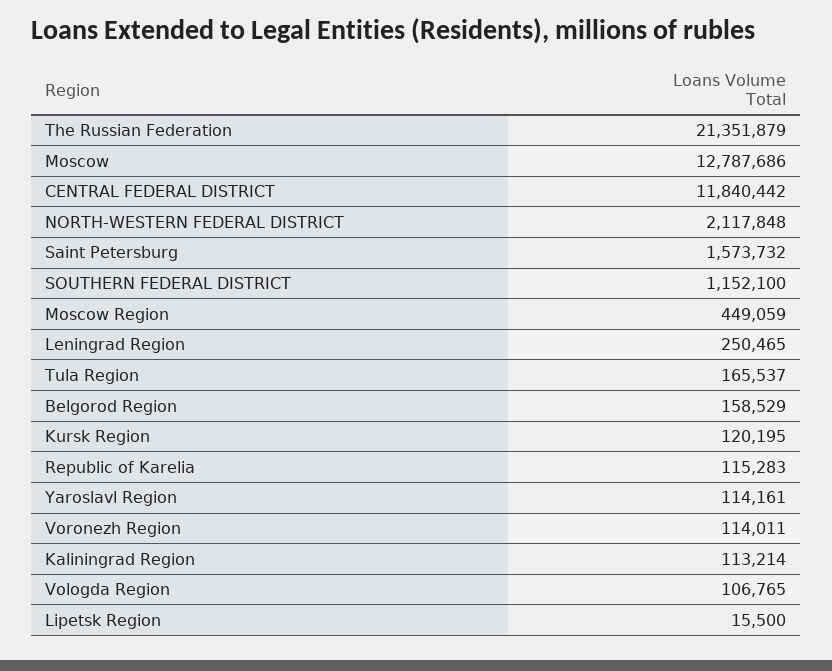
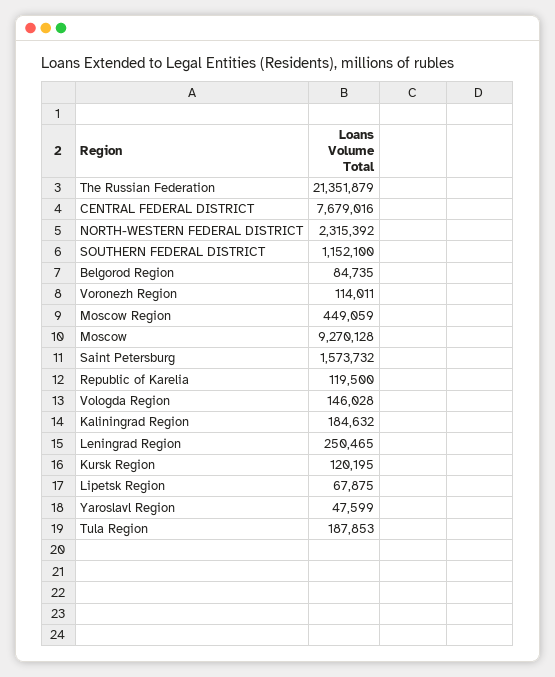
Moscow: 12787686 -> 9270128
CENTRAL FEDERAL DISTRICT: 11840442 -> 7679016
NORTH-WESTERN FEDERAL DISTRICT: 2117848 -> 2315392
Tula Region: 165537 -> 187853
Belgorod Region: 158529 -> 84735
Republic of Karelia: 115283 -> 119500
Yaroslavl Region: 114161 -> 47599
Kaliningrad Region: 113214 -> 184632
Vologda Region: 106765 -> 146028
Lipetsk Region: 15500 -> 67875

